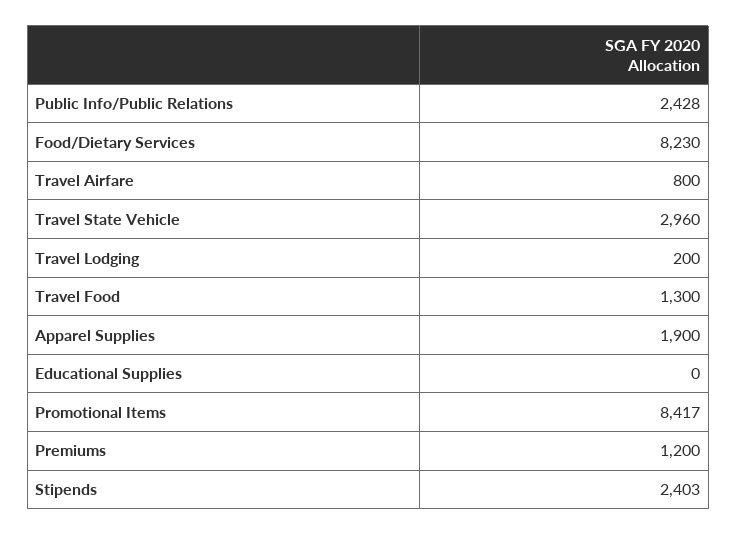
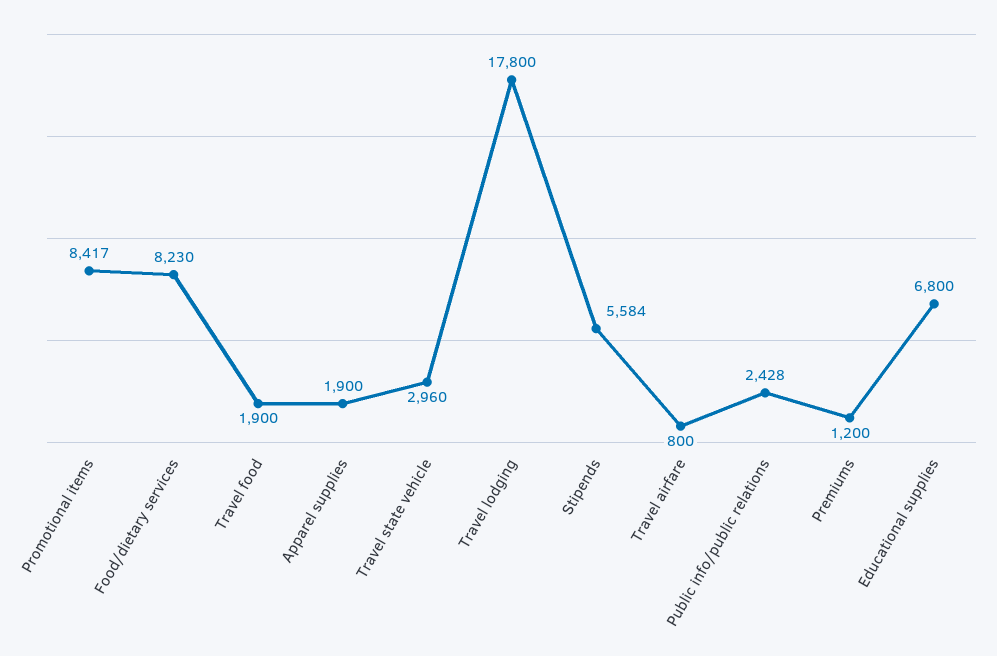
Travel Lodging: 200 -> 17800
Travel Food: 1300 -> 1900
Educational Supplies: 0 -> 6800
Stipends: 2403 -> 5584

